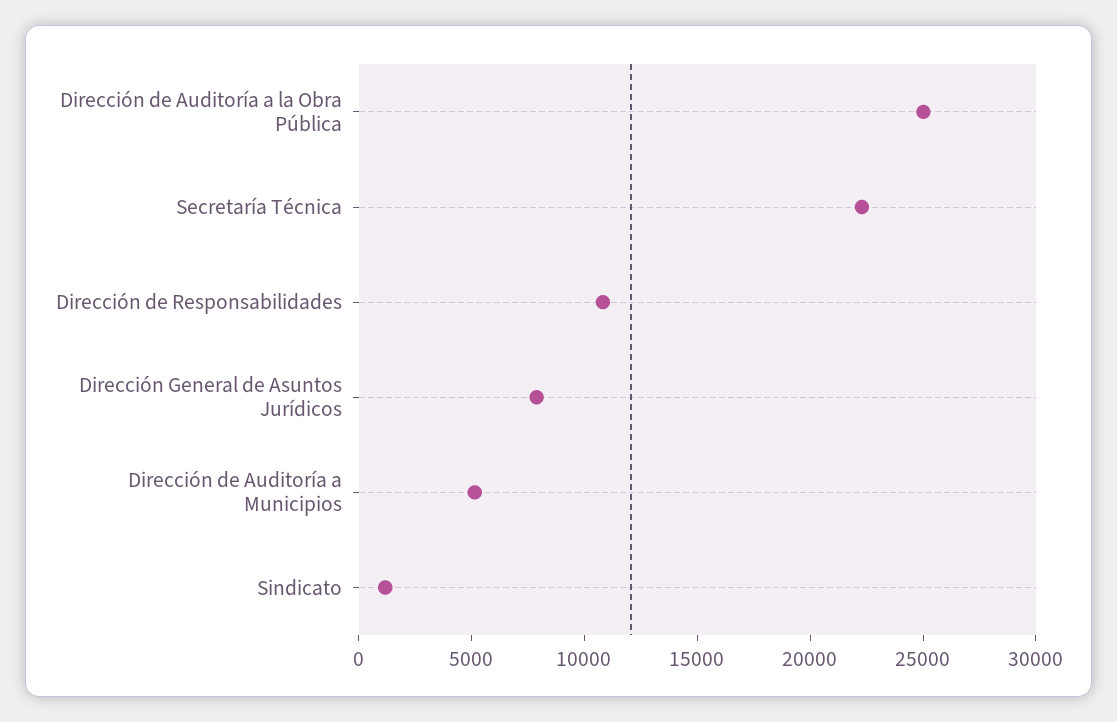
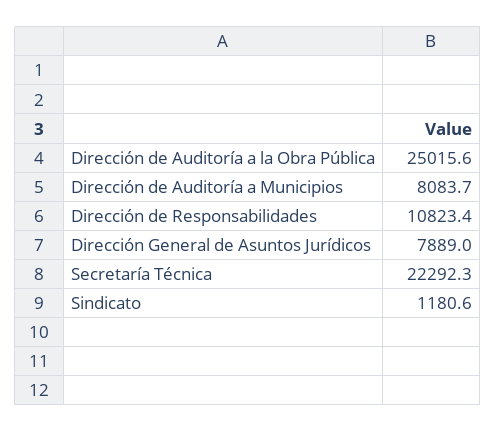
Dirección de Auditoría a Municipios: 5000 -> 8083.7

